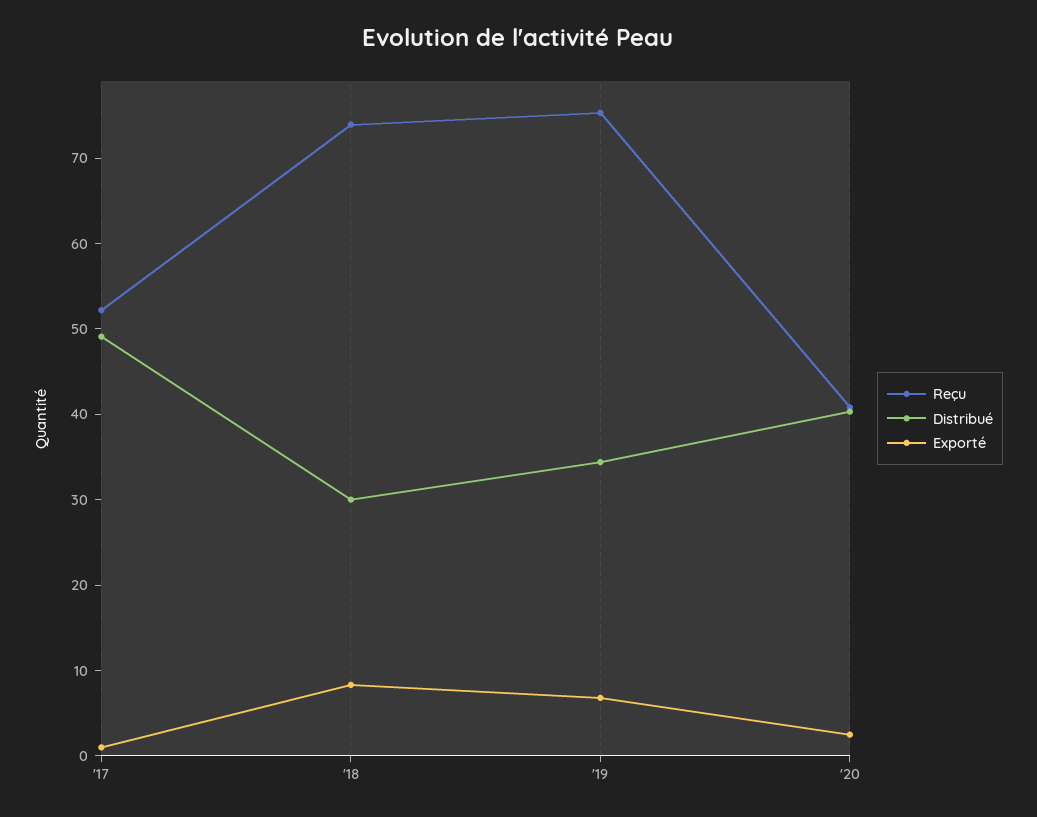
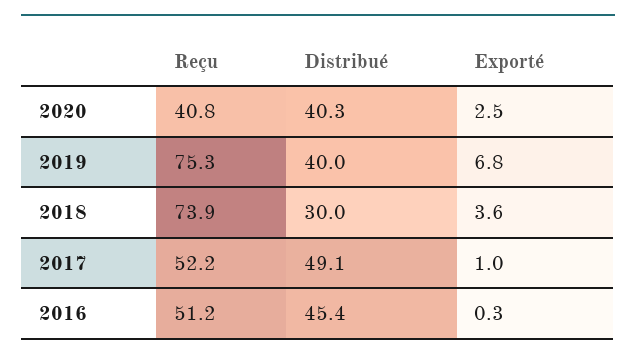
Exporté, '18: 8 -> 3.6
Distribué, '19: 34 -> 40
Reçu, 2016: none -> 51.2
Distribué, 2016: none -> 45.4
Exporté, 2016: none -> 0.3

